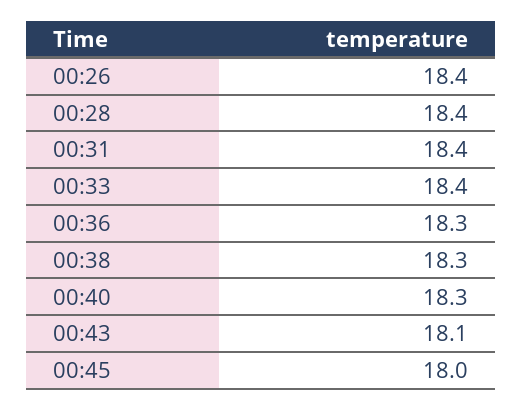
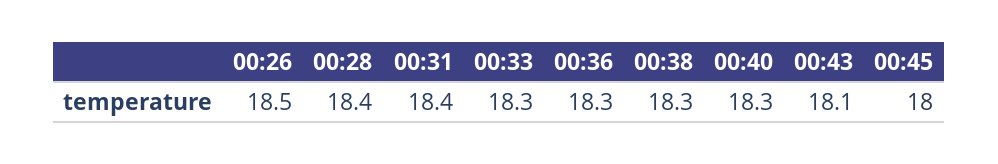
00:26: 18.4 -> 18.5
00:33: 18.4 -> 18.3

